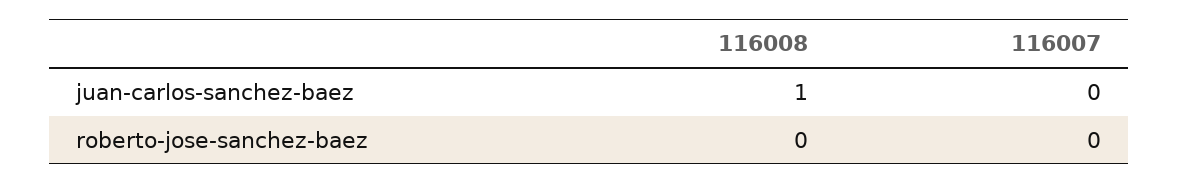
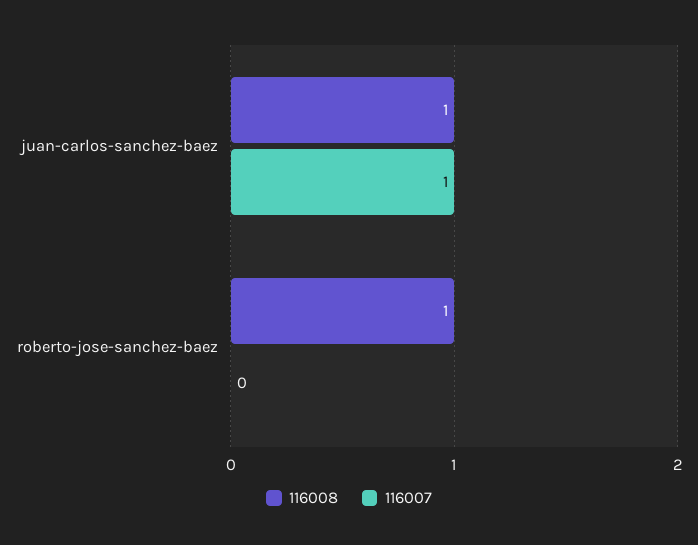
116007, juan-carlos-sanchez-baez: 0 -> 1
116008, roberto-jose-sanchez-baez: 0 -> 1

